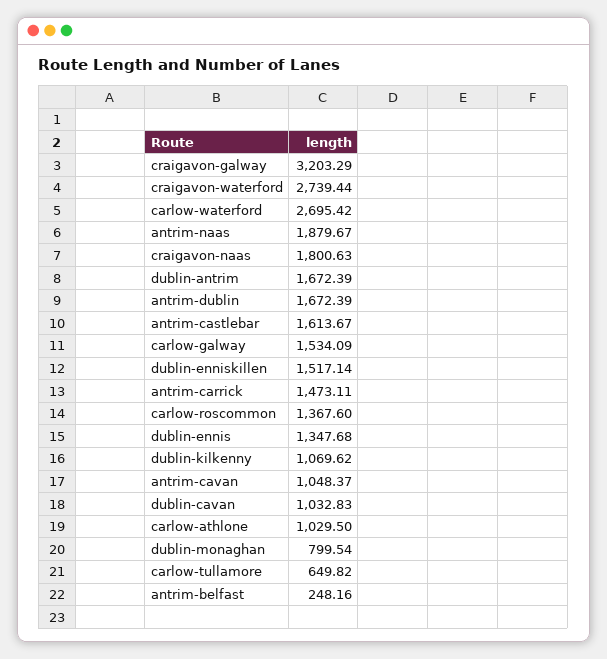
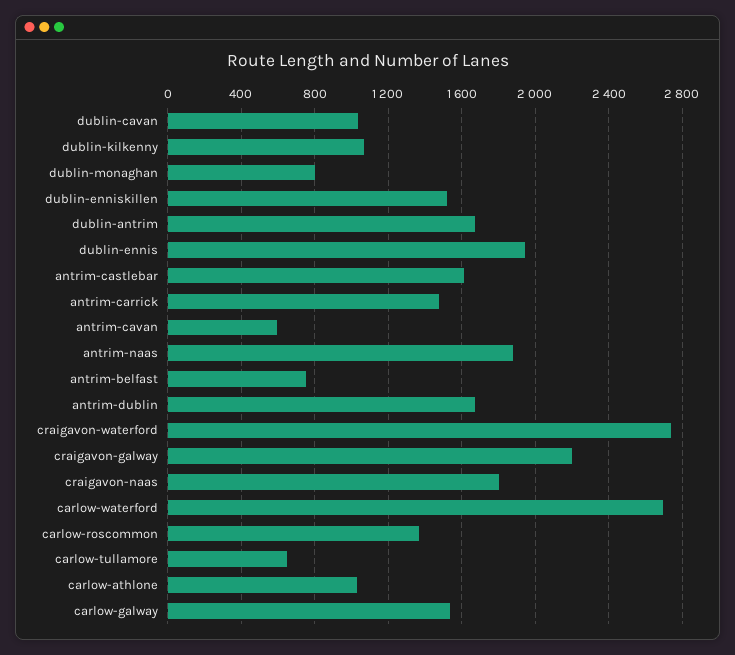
craigavon-galway: 3203.29 -> 2200
dublin-ennis: 1347.68 -> 1950
antrim-cavan: 1048.37 -> 600
antrim-belfast: 248.16 -> 750

